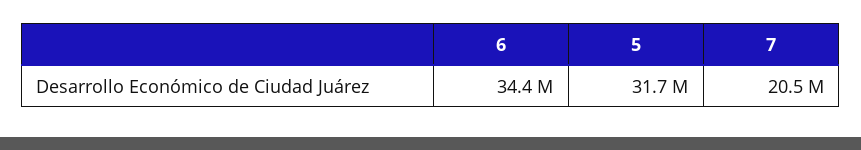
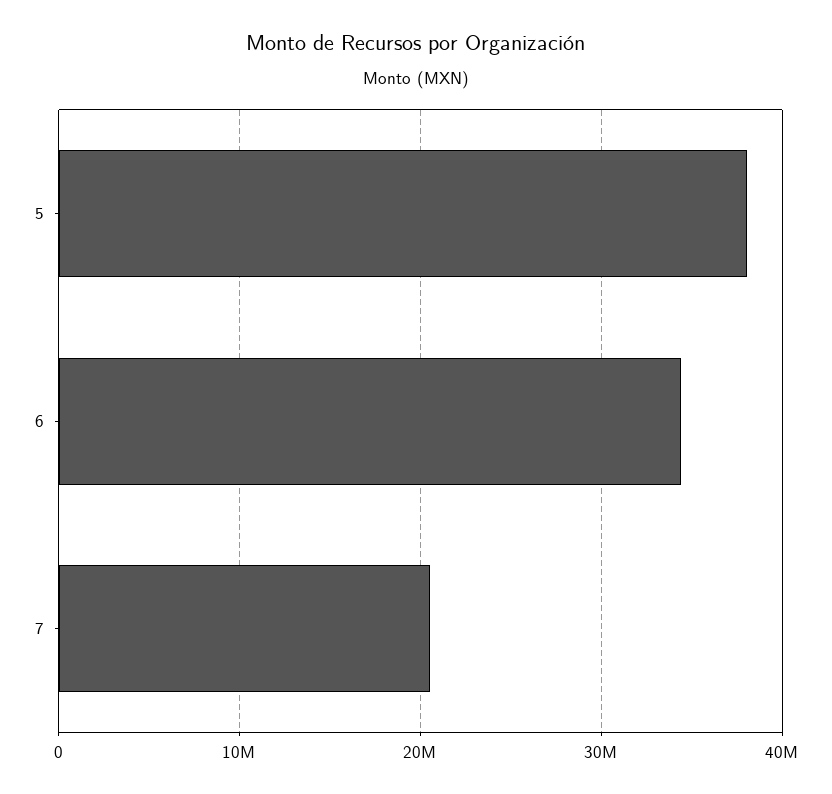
5: 31700000 -> 38000000

